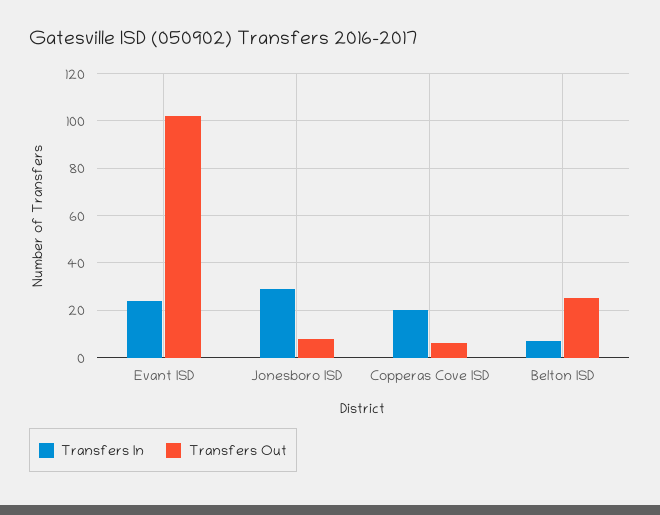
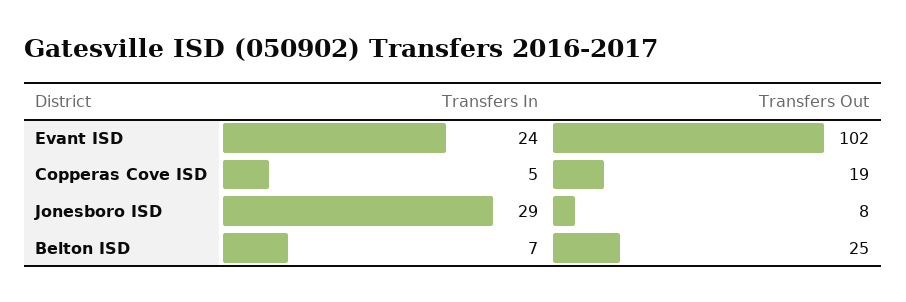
Transfers In, Copperas Cove ISD: 20 -> 5
Transfers Out, Copperas Cove ISD: 5 -> 19

